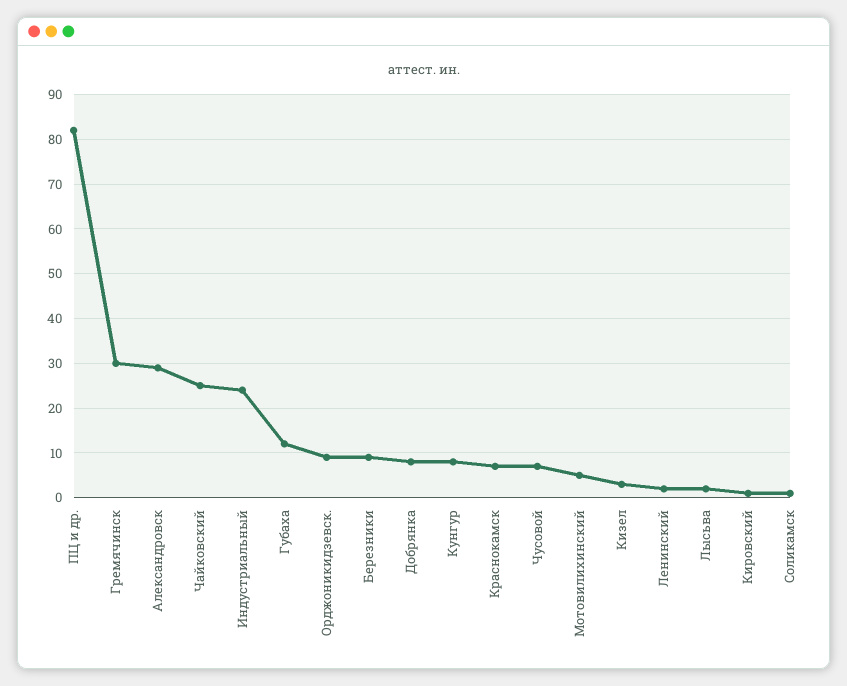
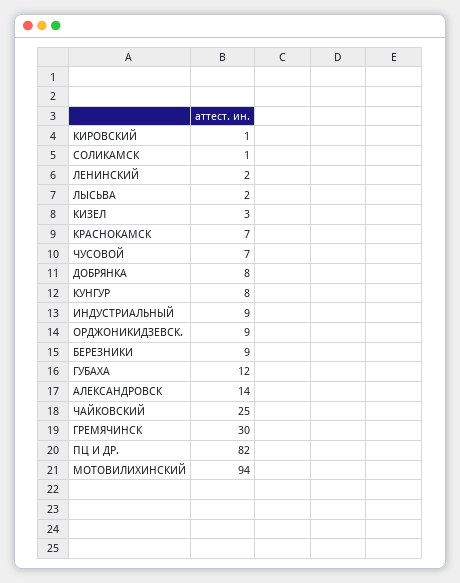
Александровск: 30 -> 14
Индустриальный: 25 -> 9
Мотовилихинский: 5 -> 94

